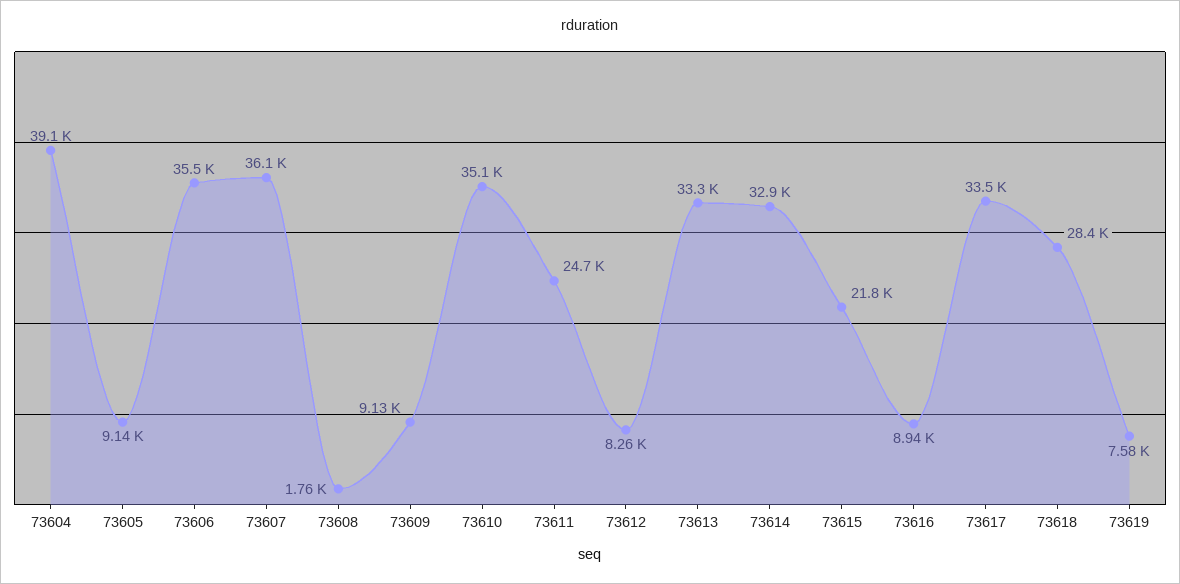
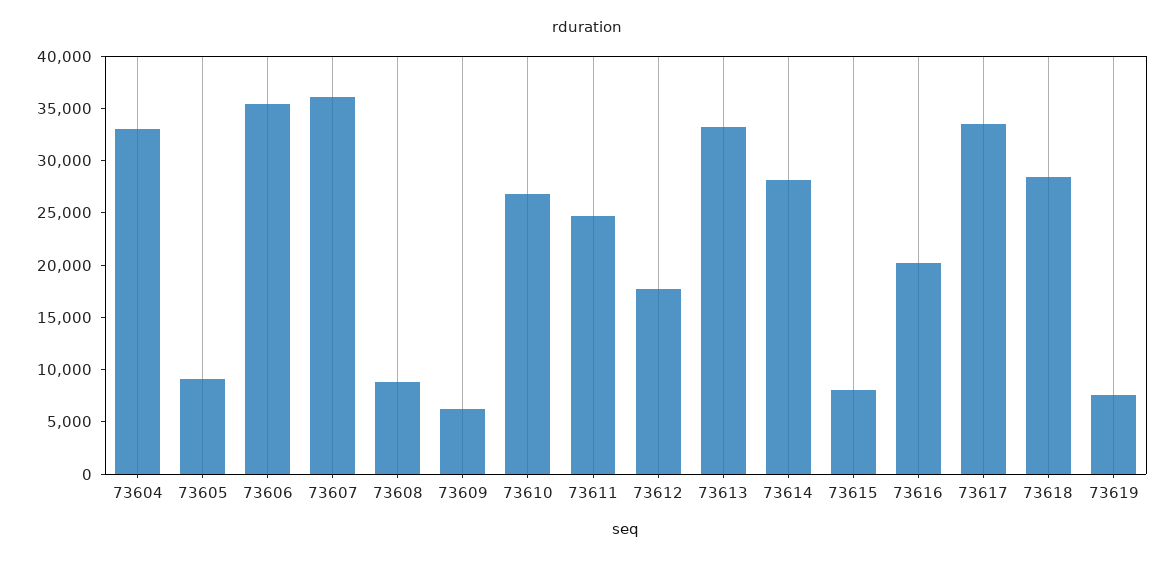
73604: 39100 -> 33000
73608: 1760 -> 9000
73609: 9130 -> 6000
73610: 35100 -> 27000
73612: 8260 -> 18000
73614: 32900 -> 28000
73615: 21800 -> 8000
73616: 8940 -> 20000

